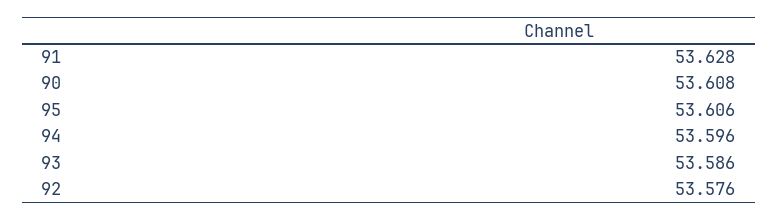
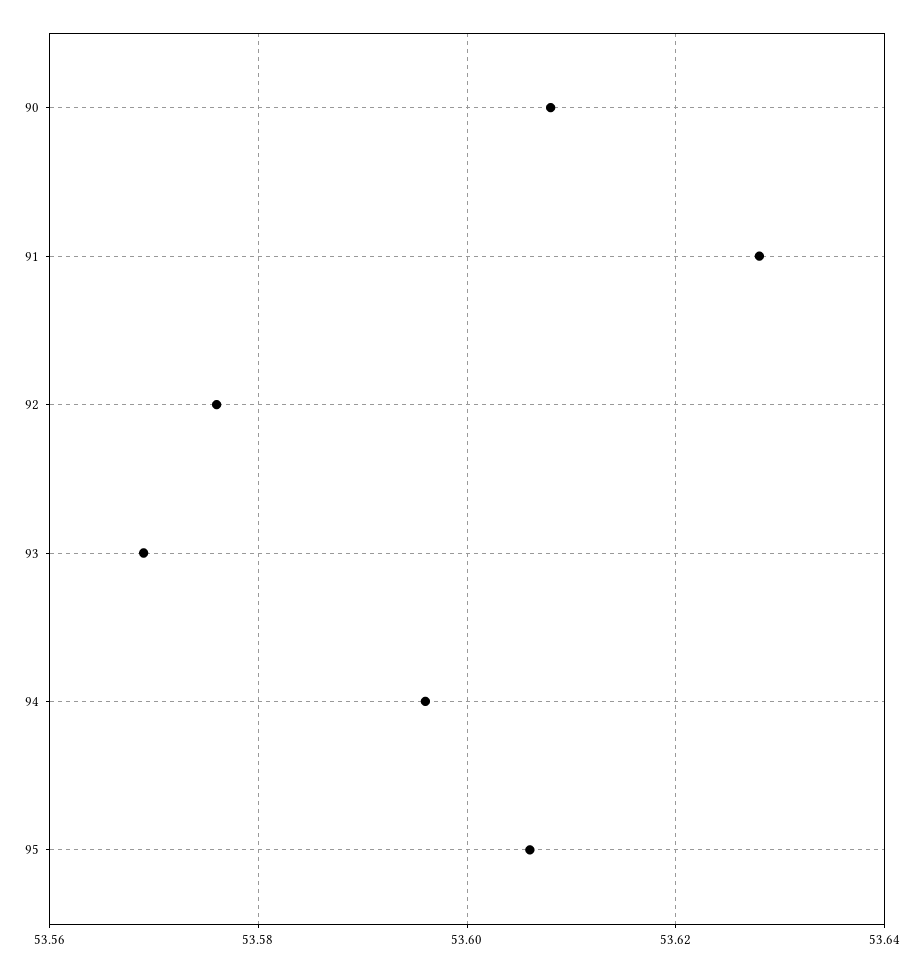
93: 53.586 -> 53.57

